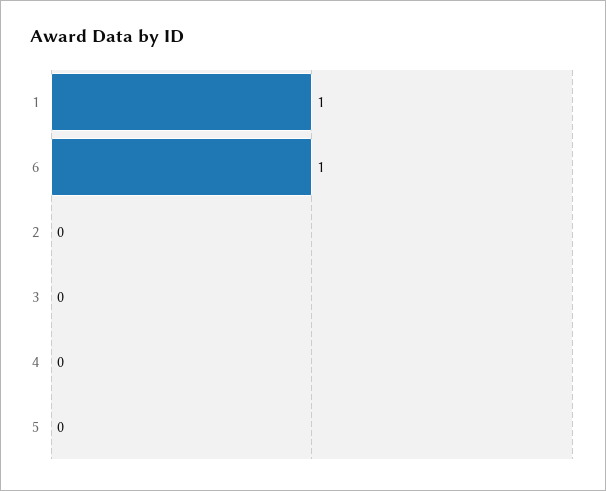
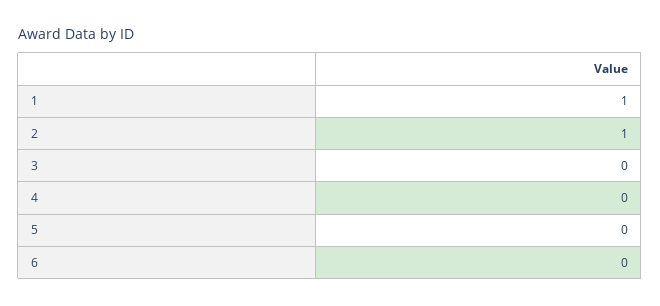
6: 1 -> 0
2: 0 -> 1

